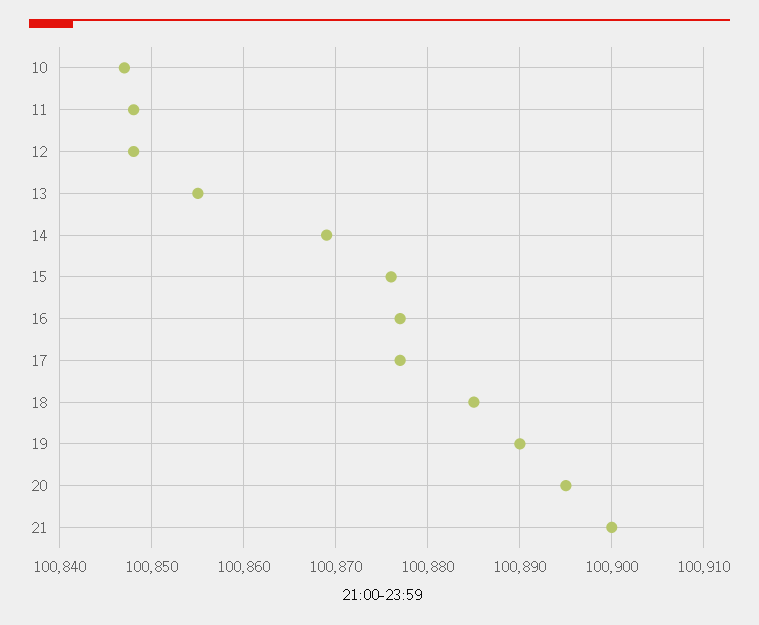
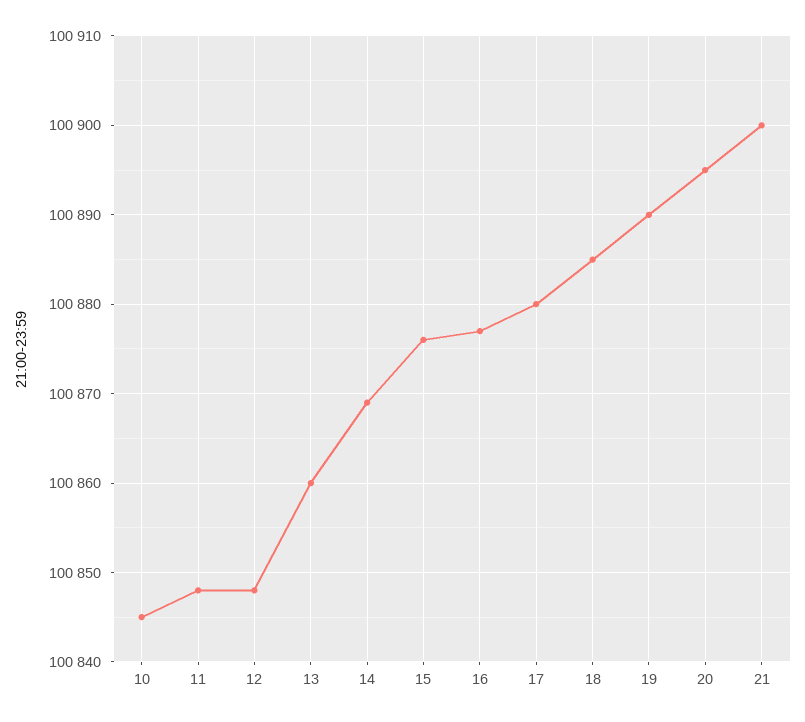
10: 100847 -> 100845
13: 100855 -> 100860
17: 100877 -> 100880

